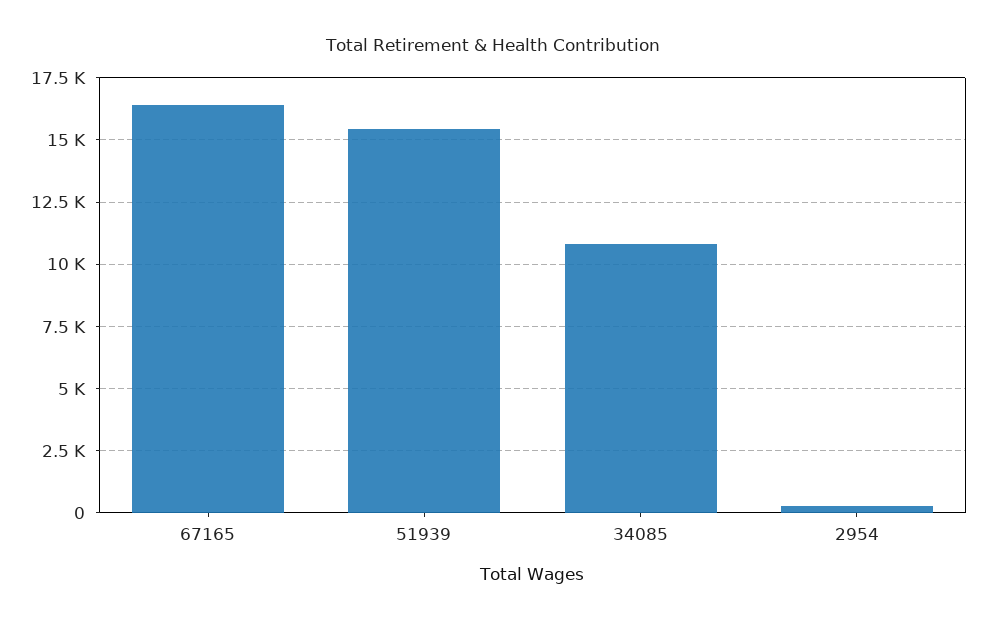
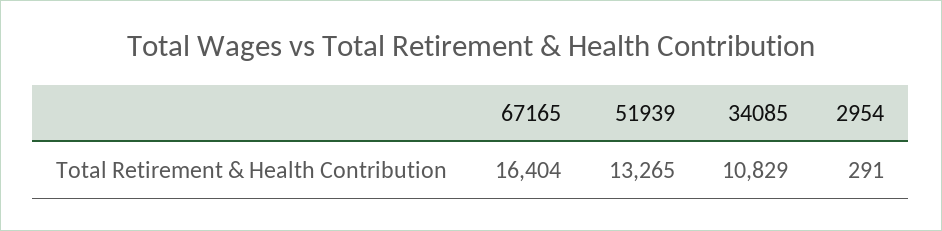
51939: 15500 -> 13265

